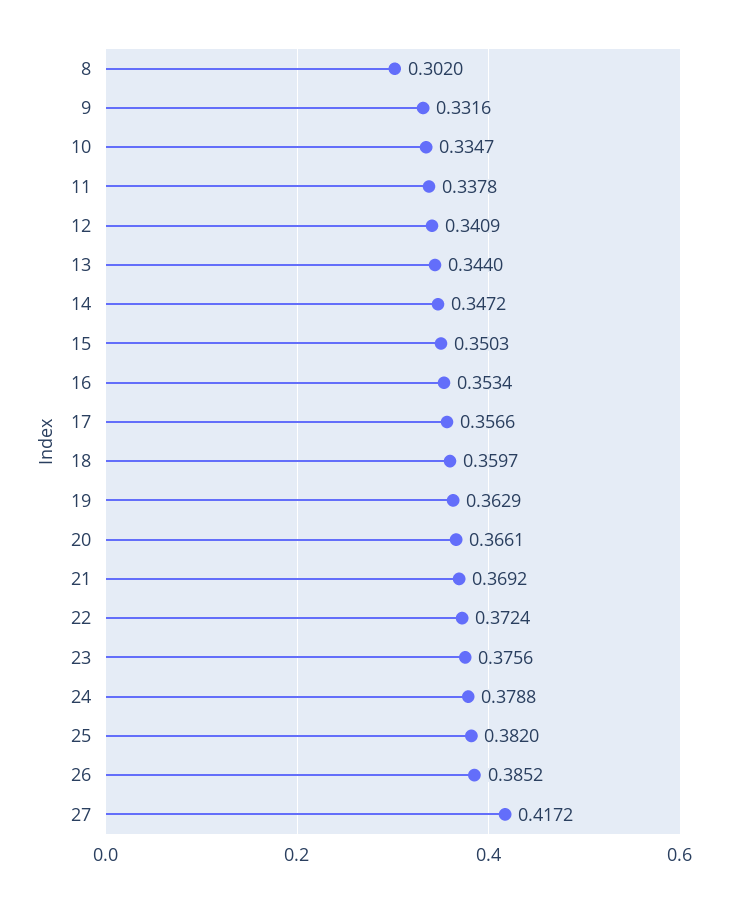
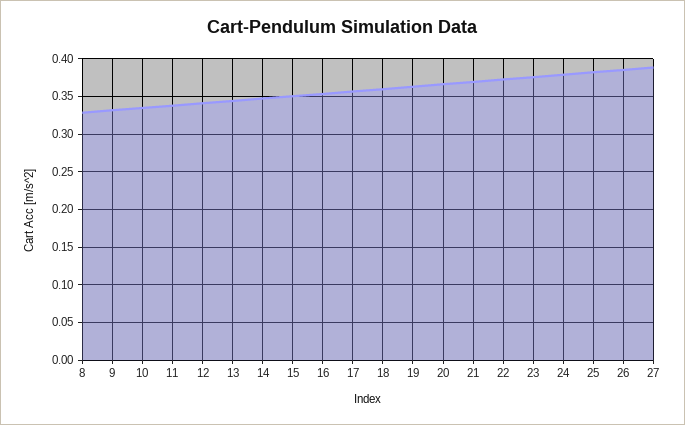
8: 0.302 -> 0.33
27: 0.4172 -> 0.39

